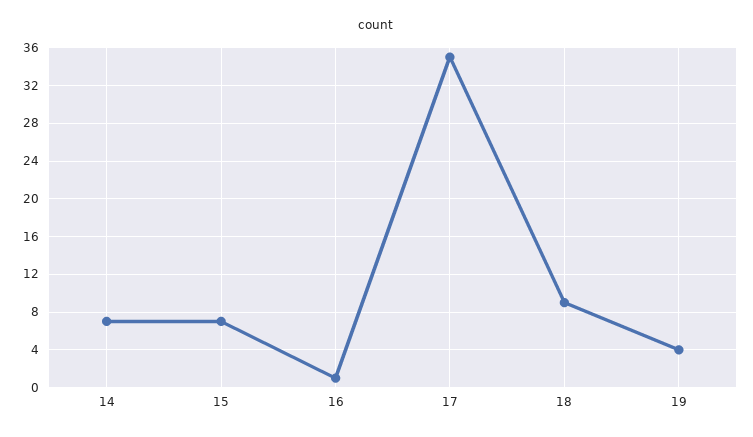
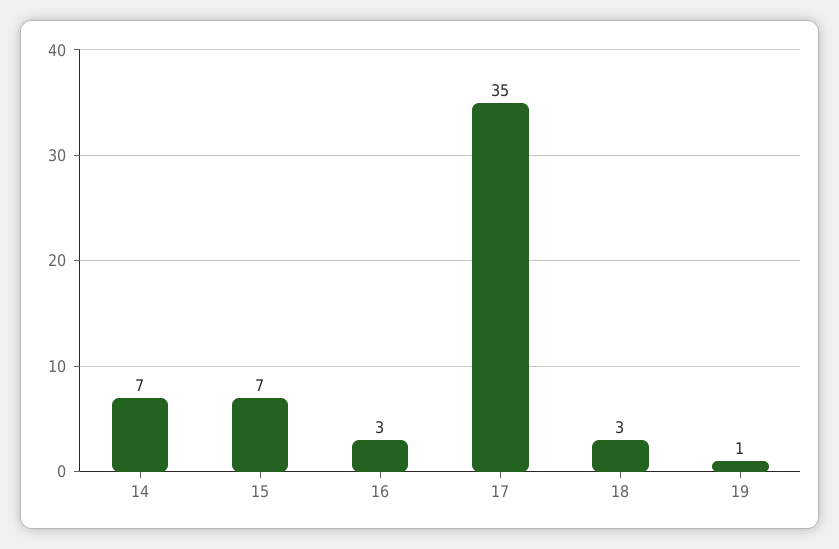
16: 1 -> 3
18: 9 -> 3
19: 4 -> 1

